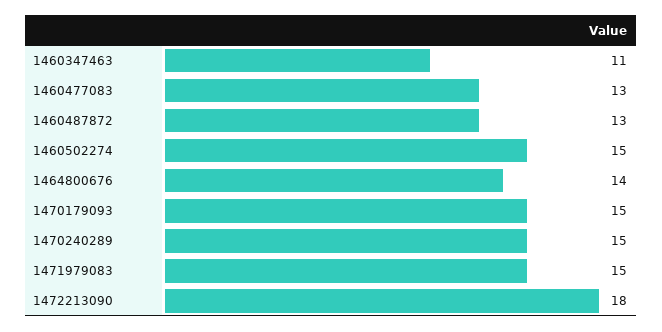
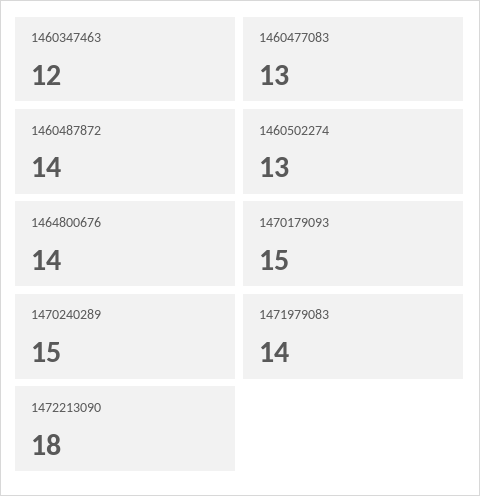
1460347463: 11 -> 12
1460487872: 13 -> 14
1460502274: 15 -> 13
1471979083: 15 -> 14

